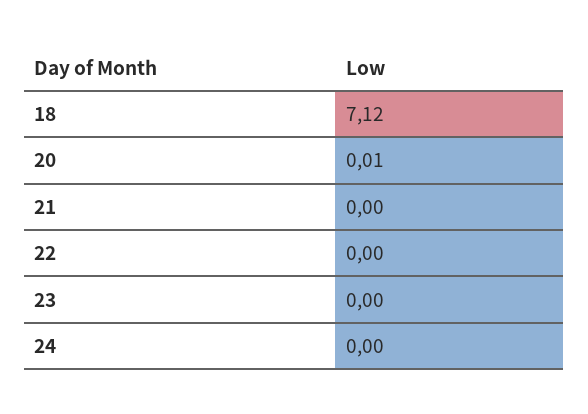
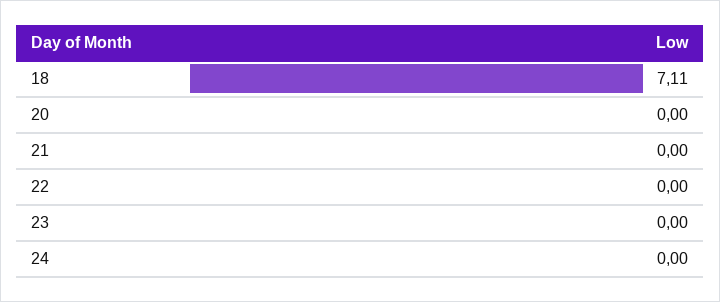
18: 7.12 -> 7.11
20: 0.01 -> 0

